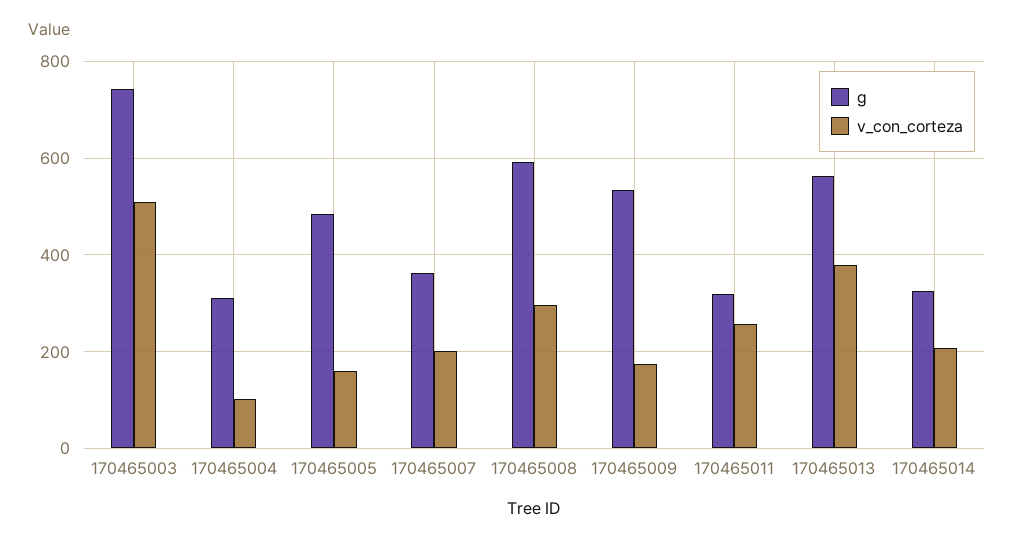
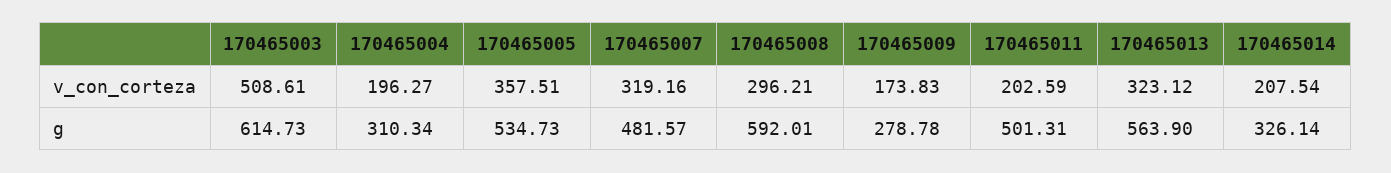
g, 170465003: 740 -> 614.73
v_con_corteza, 170465004: 100 -> 196.27
g, 170465005: 480 -> 534.73
v_con_corteza, 170465005: 160 -> 357.51
g, 170465007: 360 -> 481.57
v_con_corteza, 170465007: 200 -> 319.16
g, 170465009: 540 -> 278.78
g, 170465011: 320 -> 501.31
v_con_corteza, 170465011: 260 -> 202.59
v_con_corteza, 170465013: 380 -> 323.12

